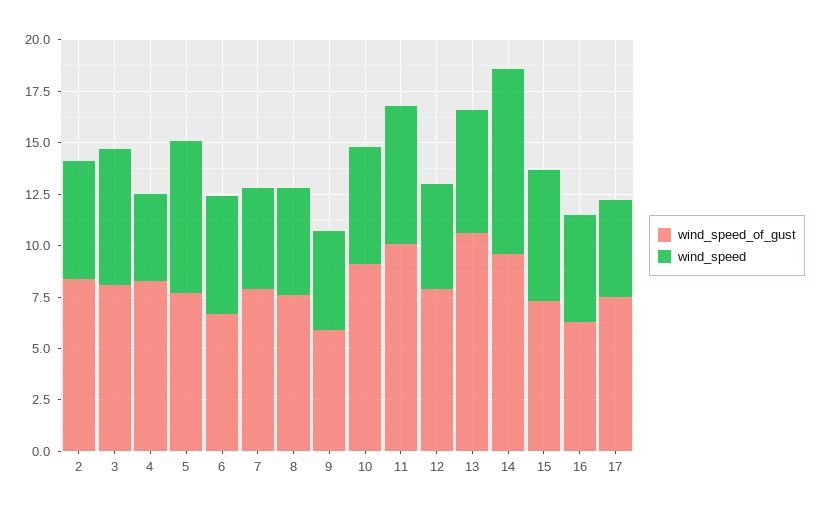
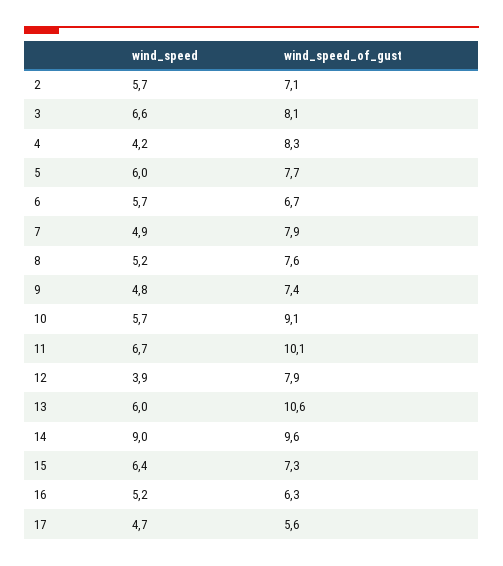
wind_speed_of_gust, 2: 8.5 -> 7.1
wind_speed, 5: 7.5 -> 6
wind_speed_of_gust, 9: 6 -> 7.4
wind_speed, 12: 5 -> 3.9
wind_speed_of_gust, 17: 7.5 -> 5.6

